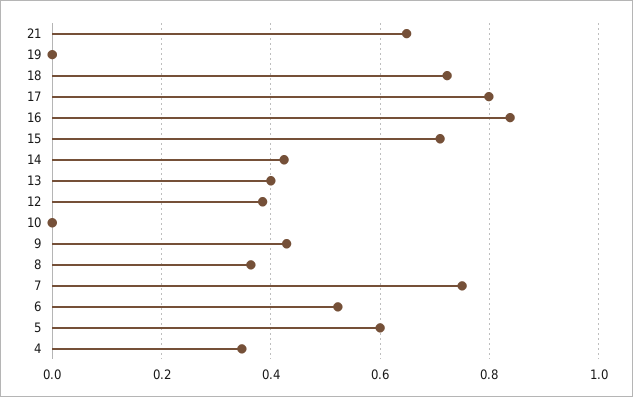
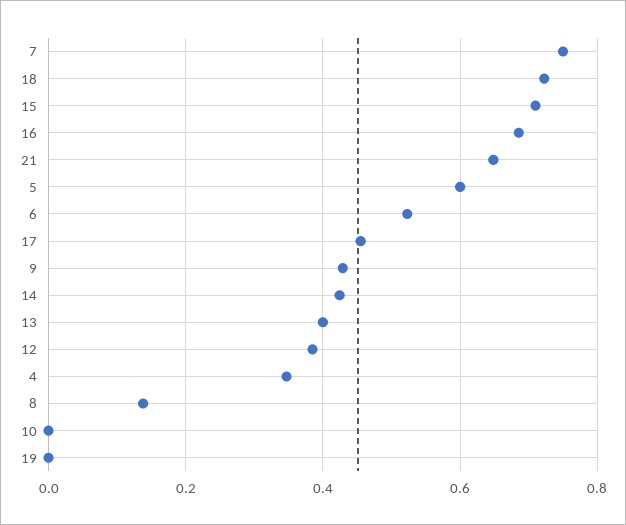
17: 0.8 -> 0.46
16: 0.84 -> 0.68
8: 0.36 -> 0.14

